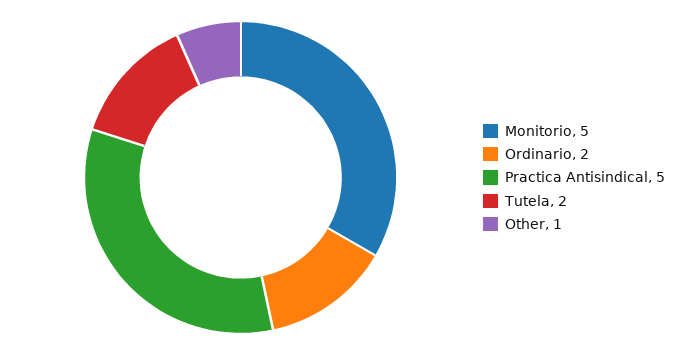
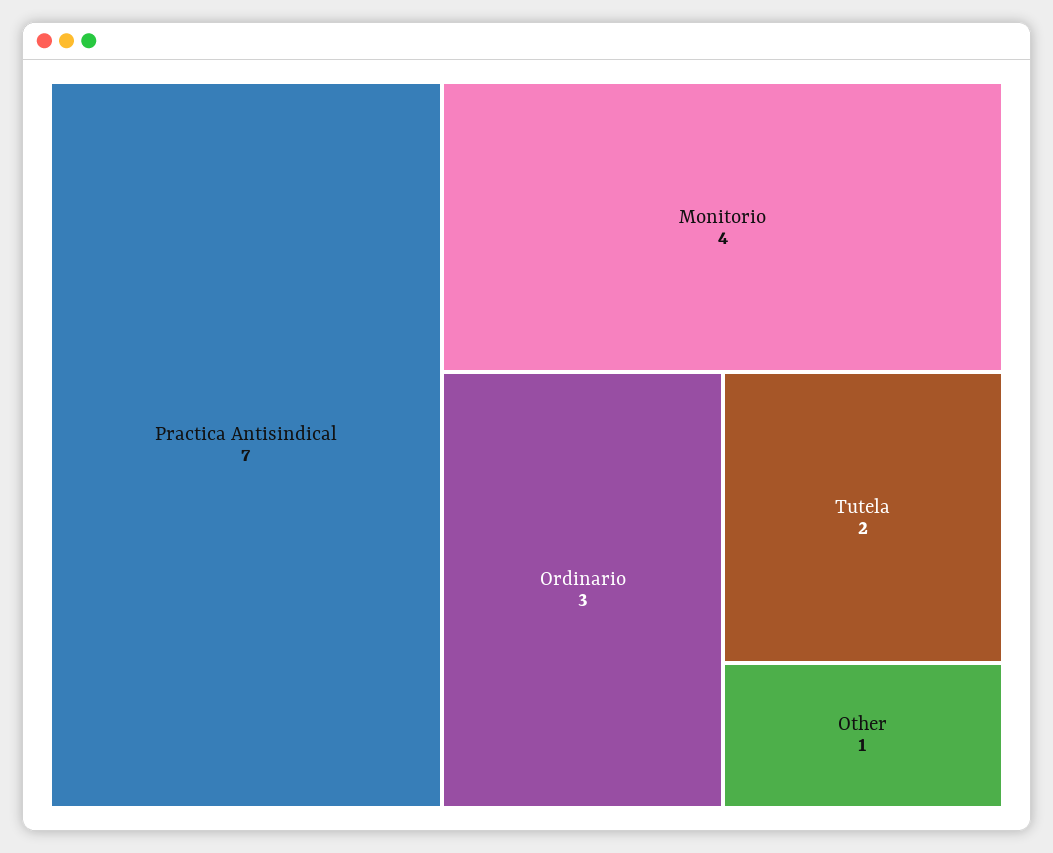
Monitorio: 5 -> 4
Ordinario: 2 -> 3
Practica Antisindical: 5 -> 7

